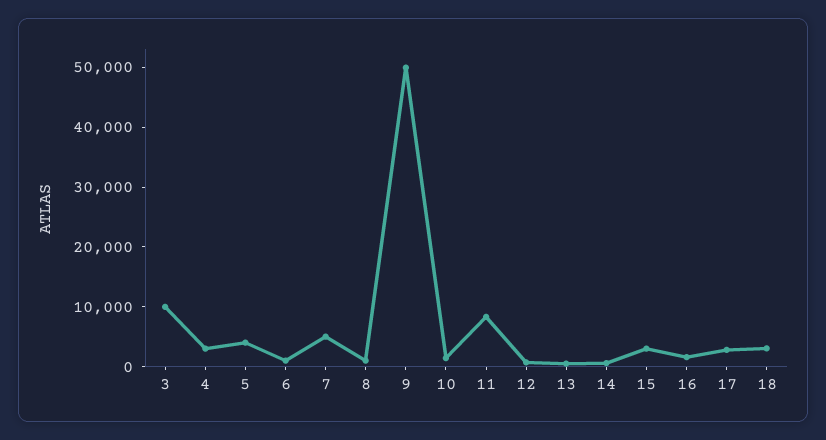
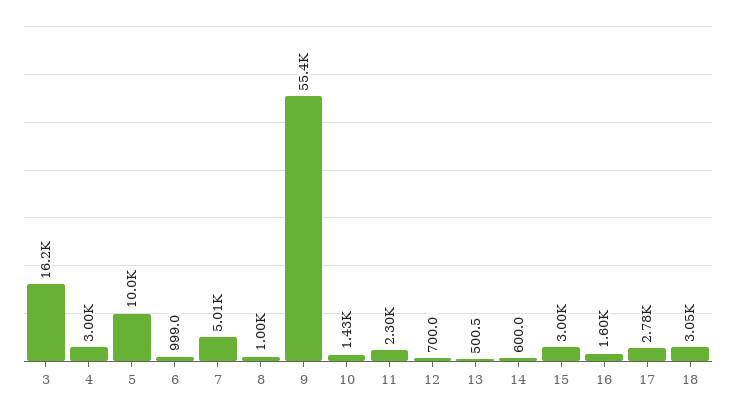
3: 10000 -> 16200
5: 4000 -> 10000
9: 50000 -> 55400
11: 8000 -> 2300

